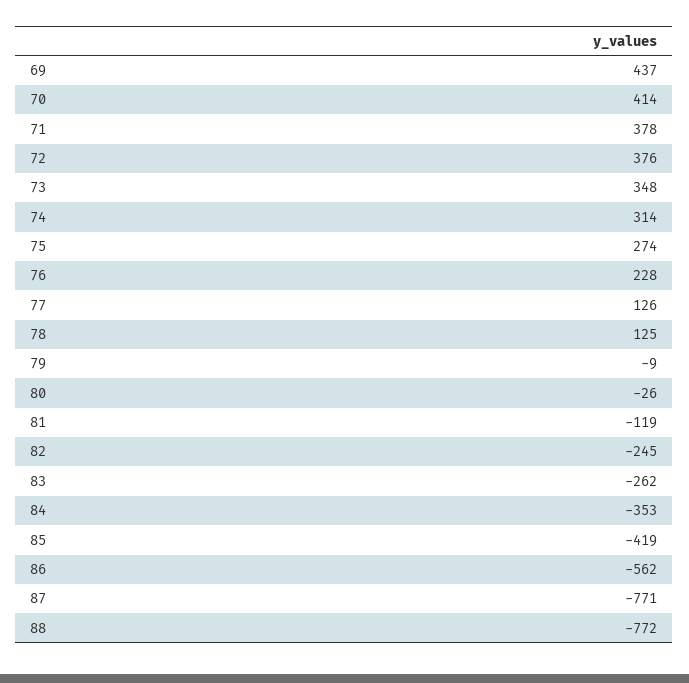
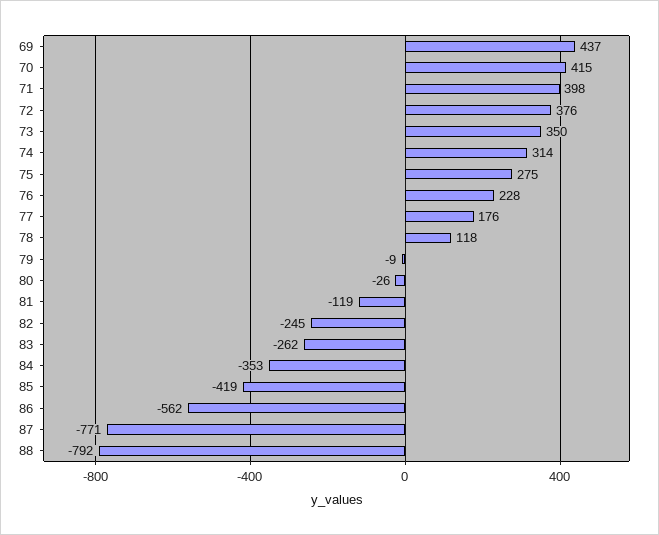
70: 414 -> 415
71: 378 -> 398
73: 348 -> 350
75: 274 -> 275
77: 126 -> 176
78: 125 -> 118
88: -772 -> -792

